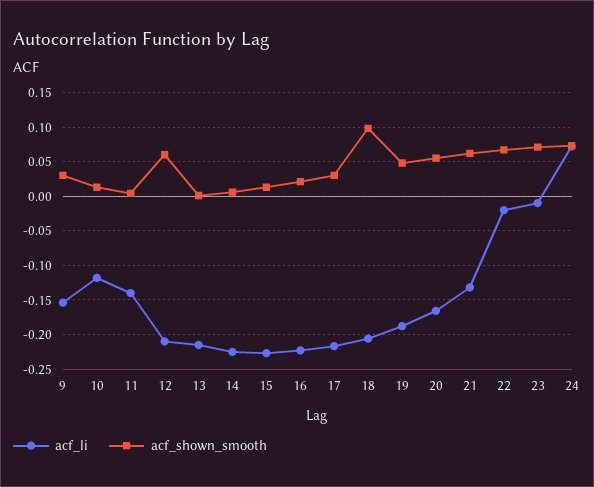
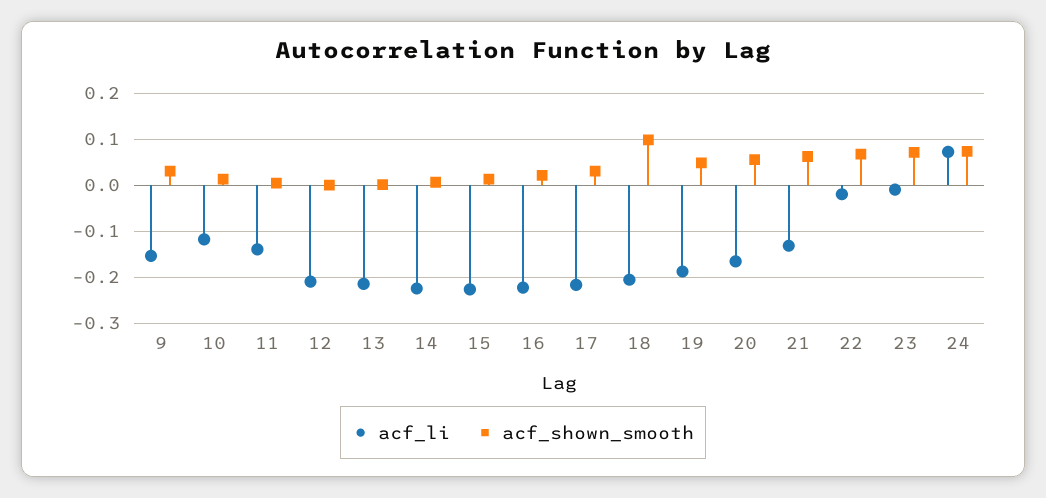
acf_shown_smooth, 12: 0.06 -> 0

